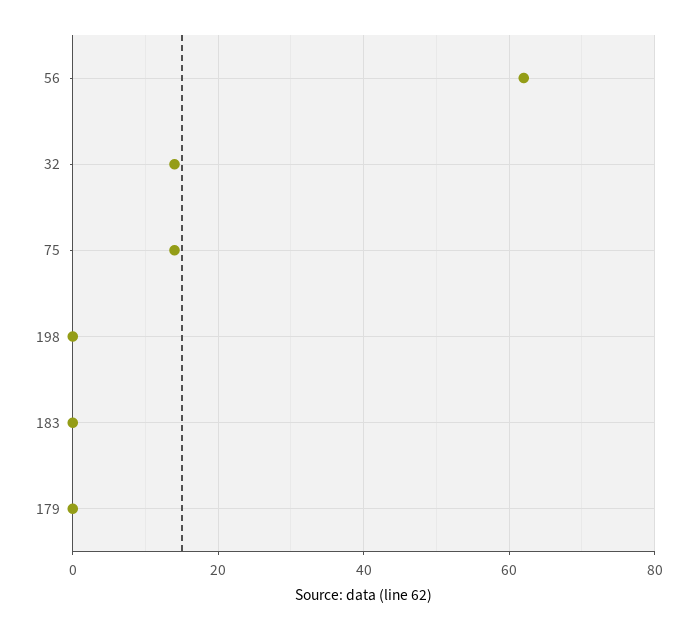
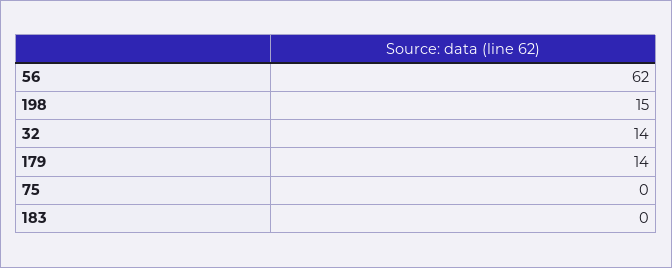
75: 15 -> 0
198: 0 -> 15
179: 0 -> 14

